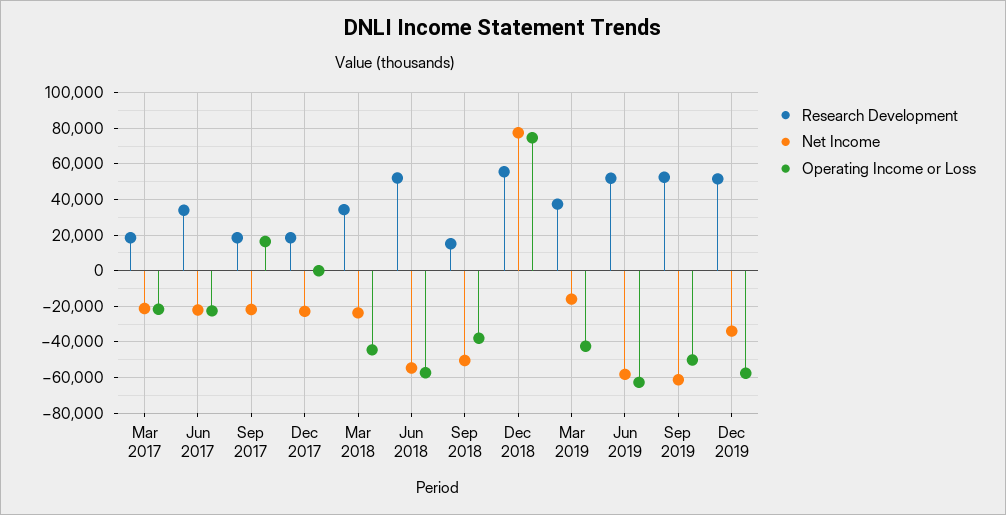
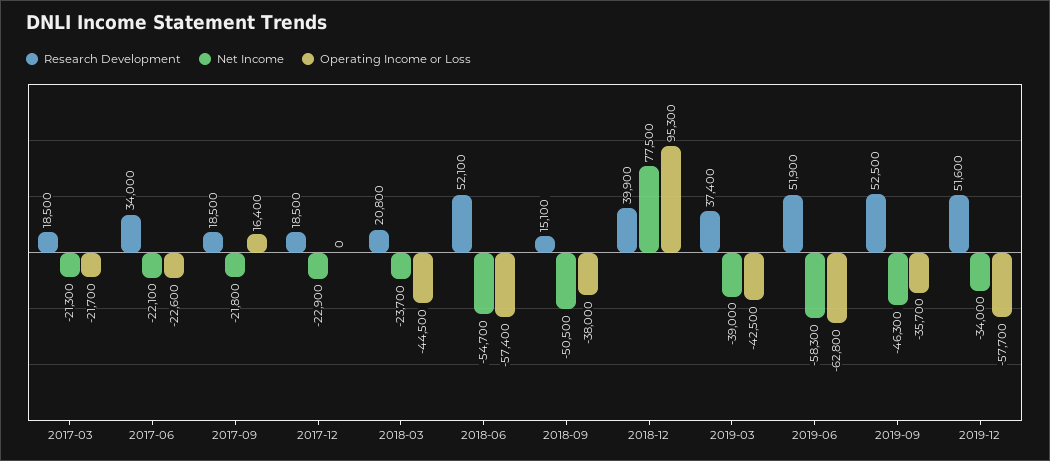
Research Development, Mar 2018: 35000 -> 20800
Research Development, Dec 2018: 55000 -> 39900
Operating Income or Loss, Dec 2018: 75000 -> 95300
Net Income, Mar 2019: -15000 -> -39000
Net Income, Sep 2019: -60000 -> -46300
Operating Income or Loss, Sep 2019: -50000 -> -35700

